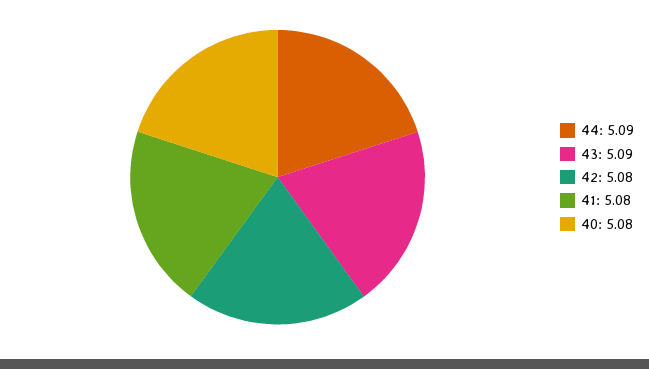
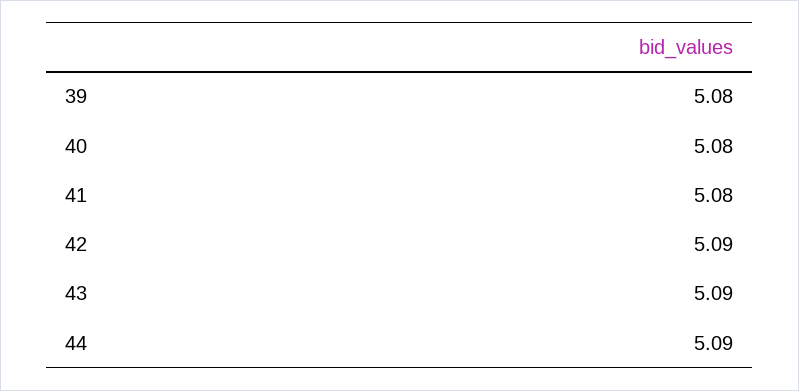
42: 5.08 -> 5.09
39: none -> 5.08

